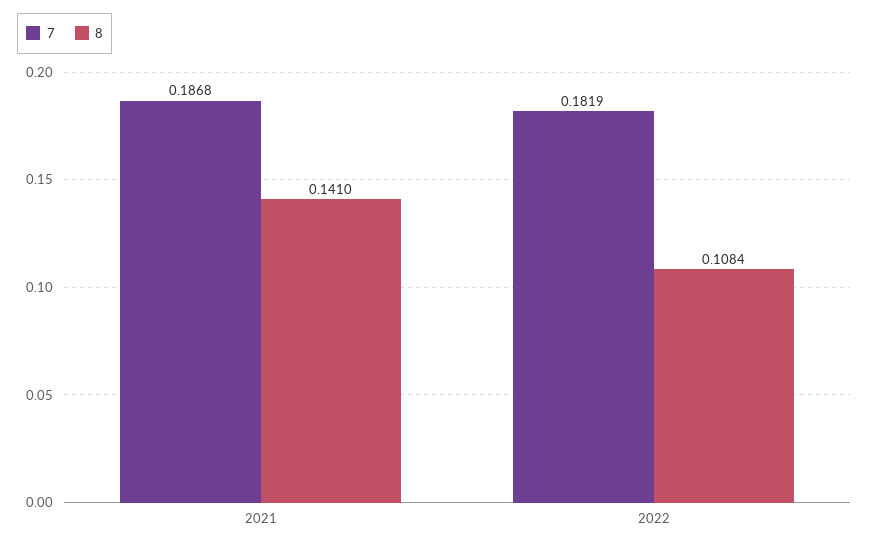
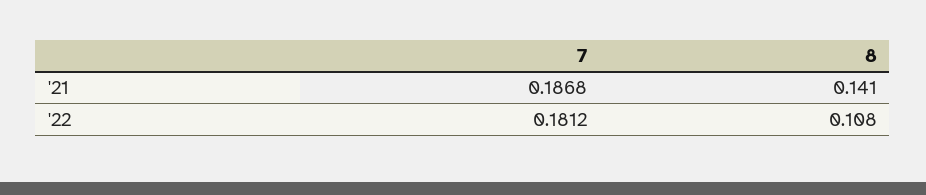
7, 2022: 0.1819 -> 0.1812

